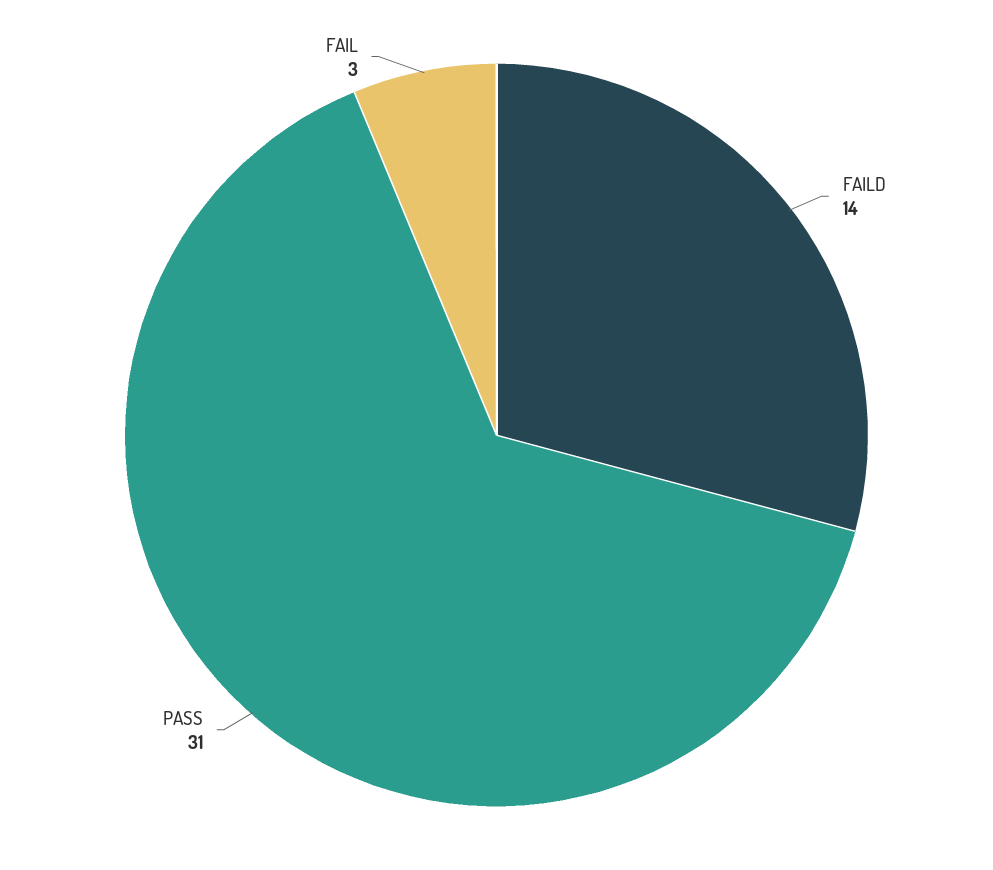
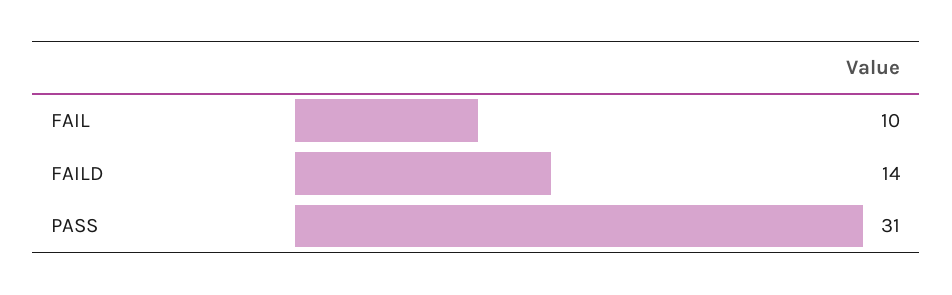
FAIL: 3 -> 10

